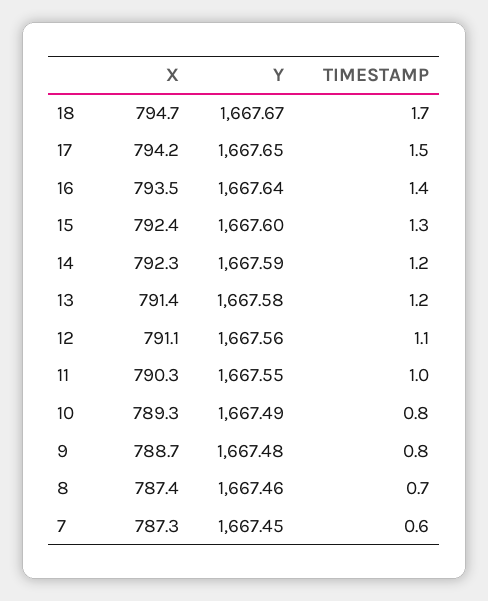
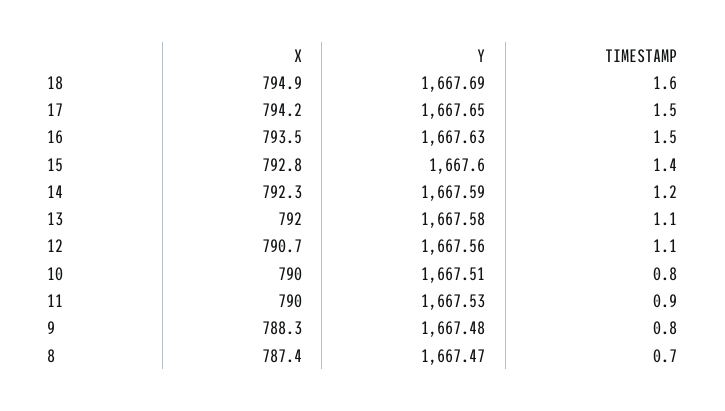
X, 18: 794.7 -> 794.9
Y, 18: 1667.67 -> 1667.69
TIMESTAMP, 18: 1.7 -> 1.6
Y, 16: 1667.64 -> 1667.63
TIMESTAMP, 16: 1.4 -> 1.5
X, 15: 792.4 -> 792.8
TIMESTAMP, 15: 1.3 -> 1.4
X, 13: 791.4 -> 792
TIMESTAMP, 13: 1.2 -> 1.1
X, 12: 791.1 -> 790.7
X, 11: 790.3 -> 790
Y, 11: 1667.55 -> 1667.53
TIMESTAMP, 11: 1 -> 0.9
X, 10: 789.3 -> 790
Y, 10: 1667.49 -> 1667.51
X, 9: 788.7 -> 788.3
Y, 8: 1667.46 -> 1667.47
X, 7: 787.3 -> none
Y, 7: 1667.45 -> none
TIMESTAMP, 7: 0.6 -> none

